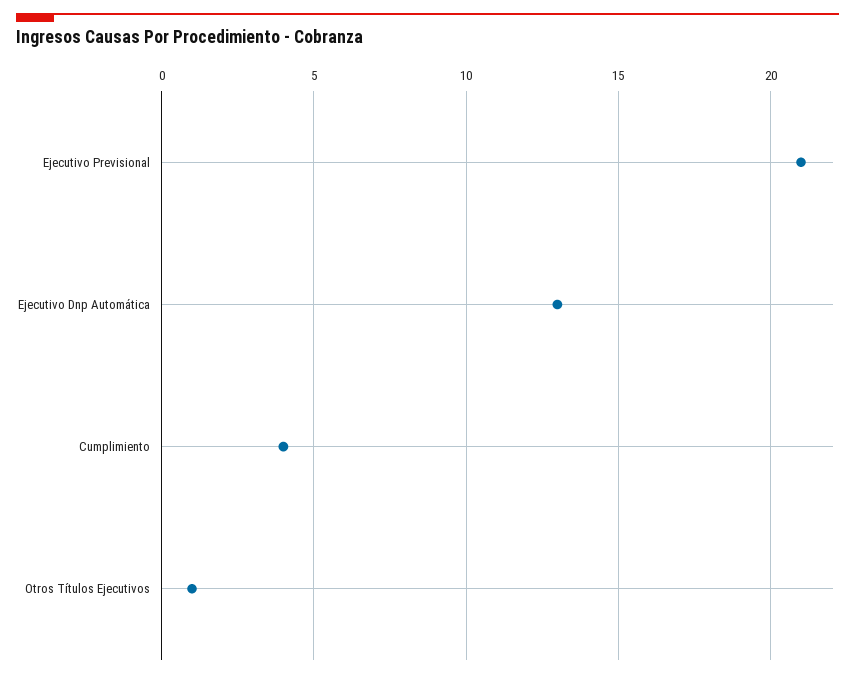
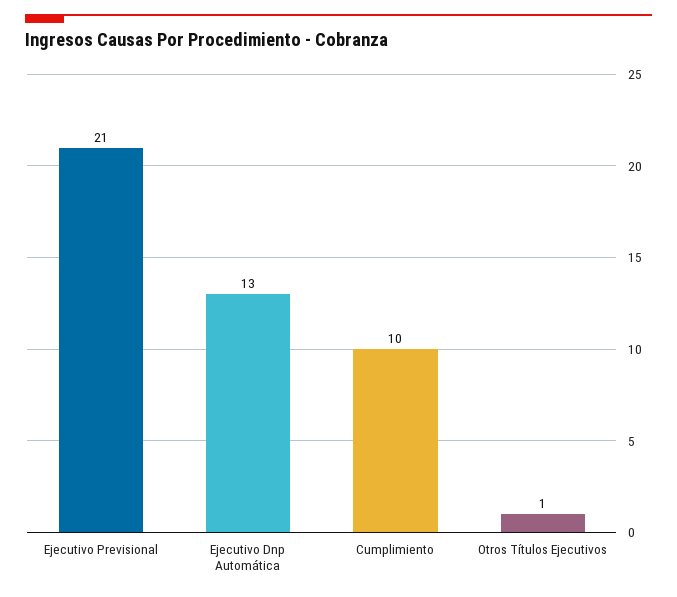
Cumplimiento: 4 -> 10

